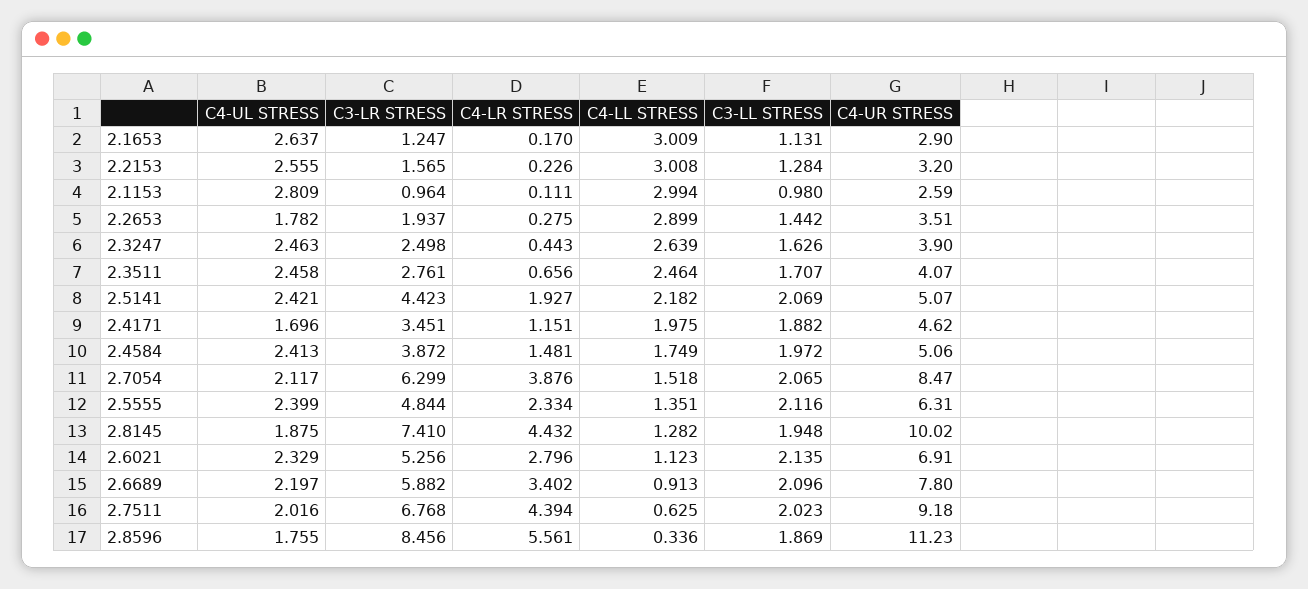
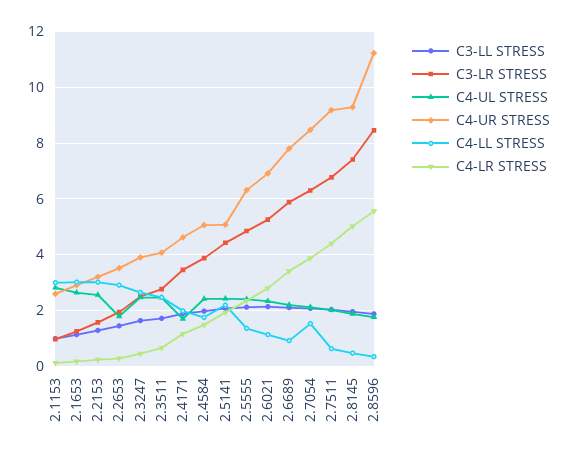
C4-LR STRESS, 2.8145: 4.432 -> 5
C4-LL STRESS, 2.8145: 1.282 -> 0.5
C4-UR STRESS, 2.8145: 10.02 -> 9.25

